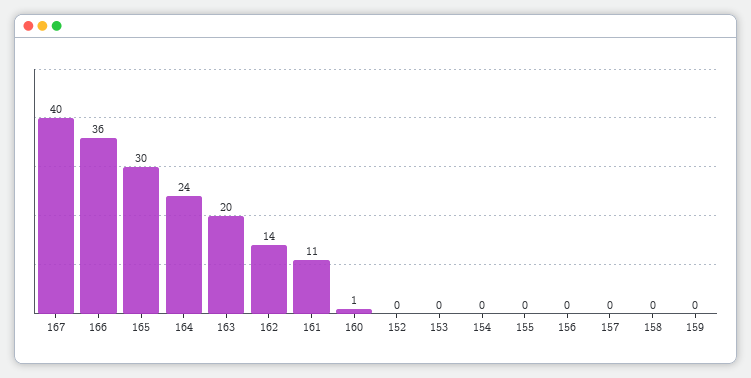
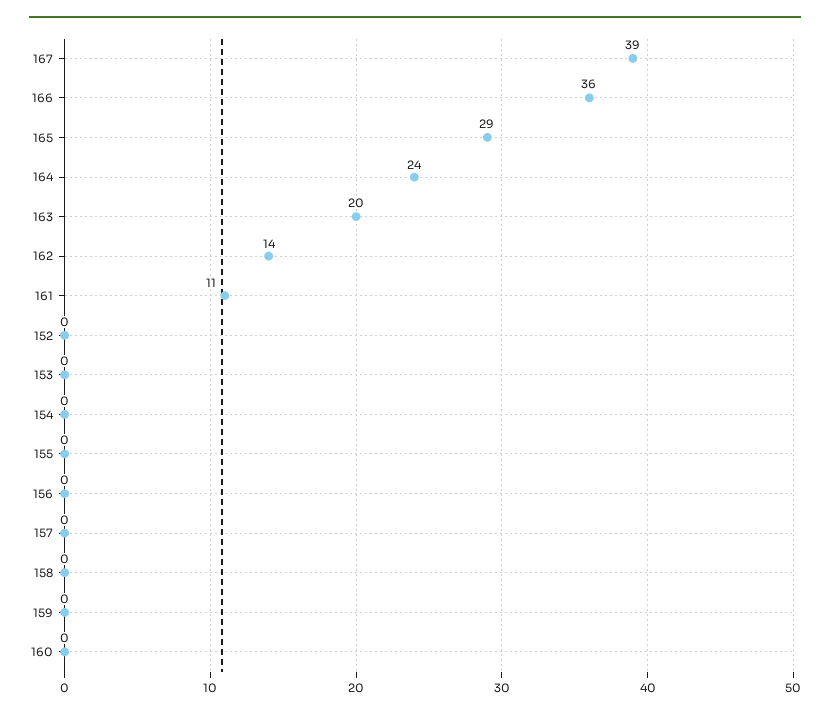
167: 40 -> 39
165: 30 -> 29
160: 1 -> 0

